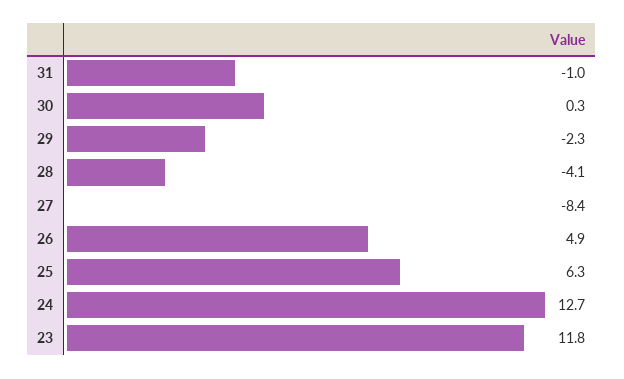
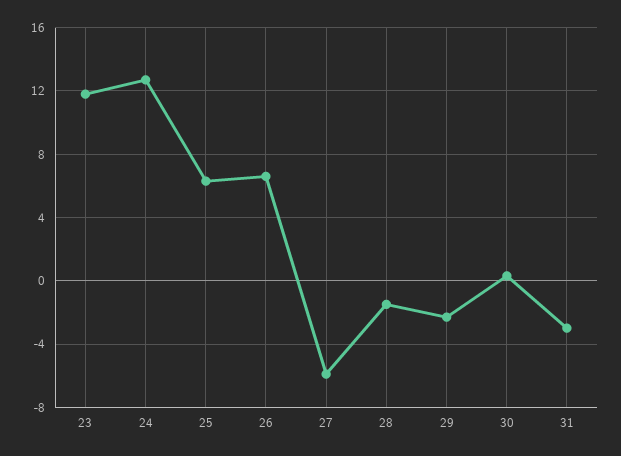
31: -1 -> -3
28: -4.1 -> -1.5
27: -8.4 -> -6
26: 4.9 -> 6.5

